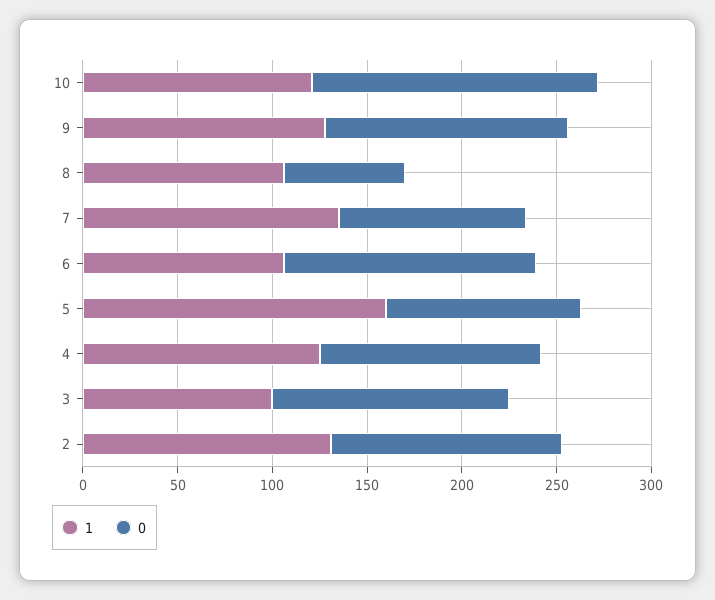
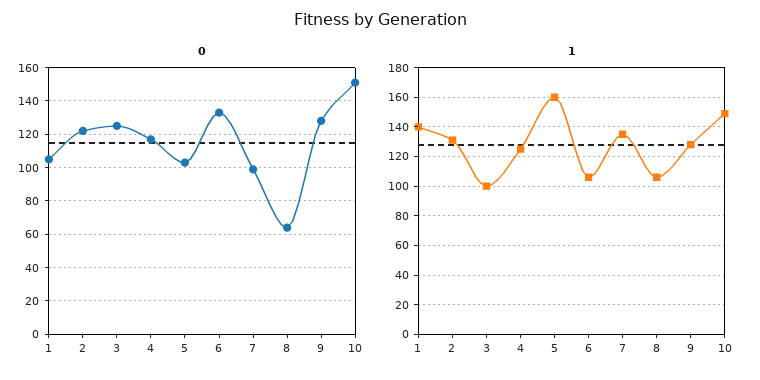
1, 10: 120 -> 150
0, 1: none -> 105
1, 1: none -> 140

